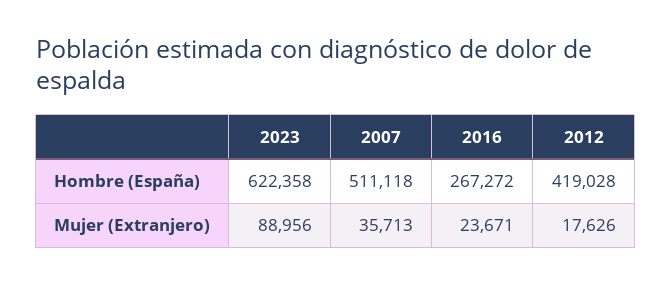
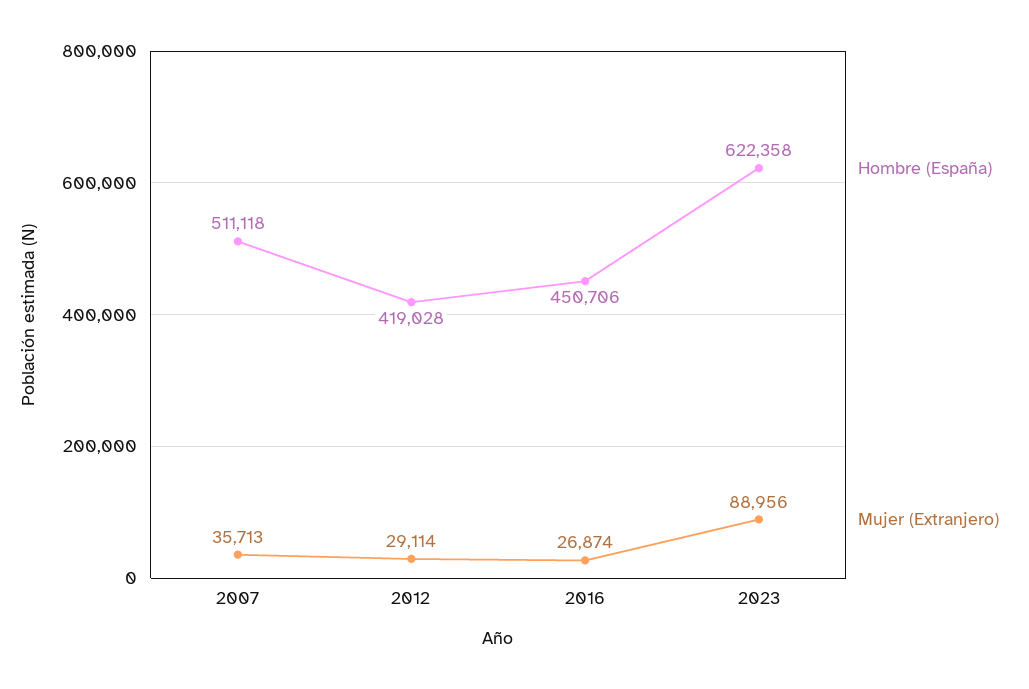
Hombre (España), 2016: 267272 -> 450706
Mujer (Extranjero), 2016: 23671 -> 26874
Mujer (Extranjero), 2012: 17626 -> 29114

